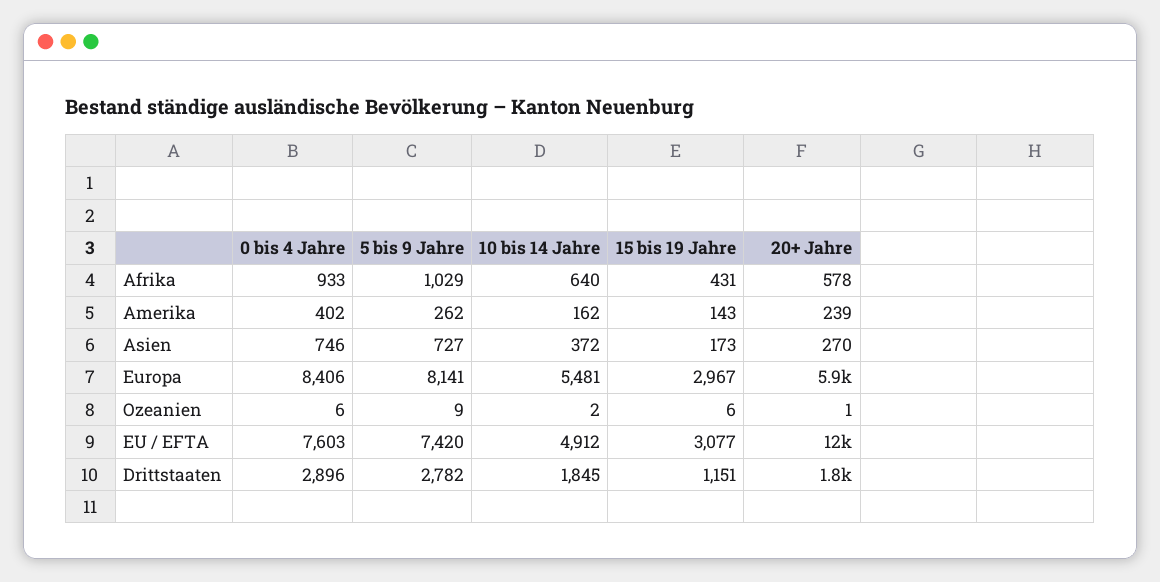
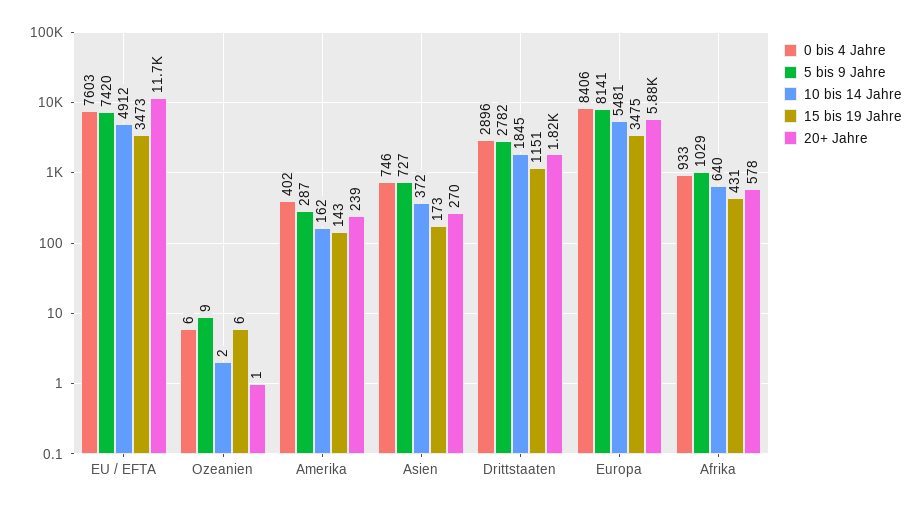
5 bis 9 Jahre, Amerika: 262 -> 287
15 bis 19 Jahre, Europa: 2967 -> 3475
15 bis 19 Jahre, EU / EFTA: 3077 -> 3473

